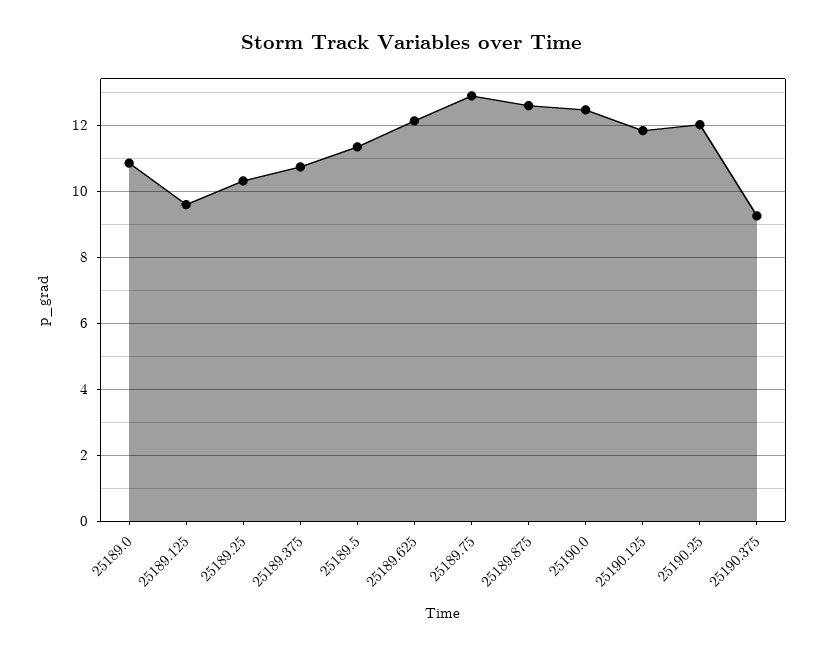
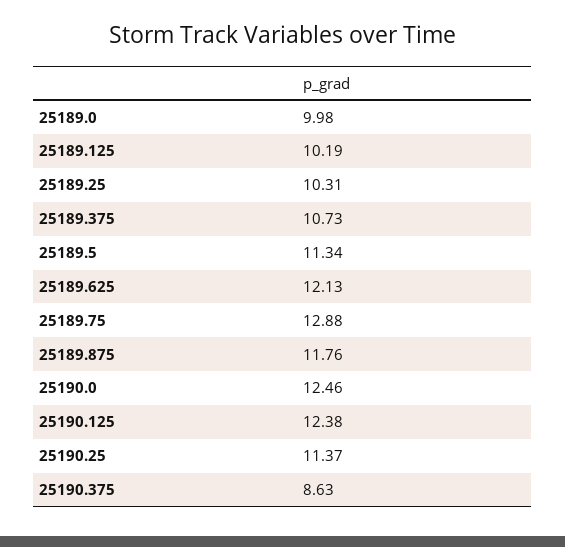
25189.0: 10.8 -> 9.98
25189.125: 9.6 -> 10.19
25189.875: 12.6 -> 11.76
25190.125: 11.8 -> 12.38
25190.25: 12 -> 11.37
25190.375: 9.2 -> 8.63

